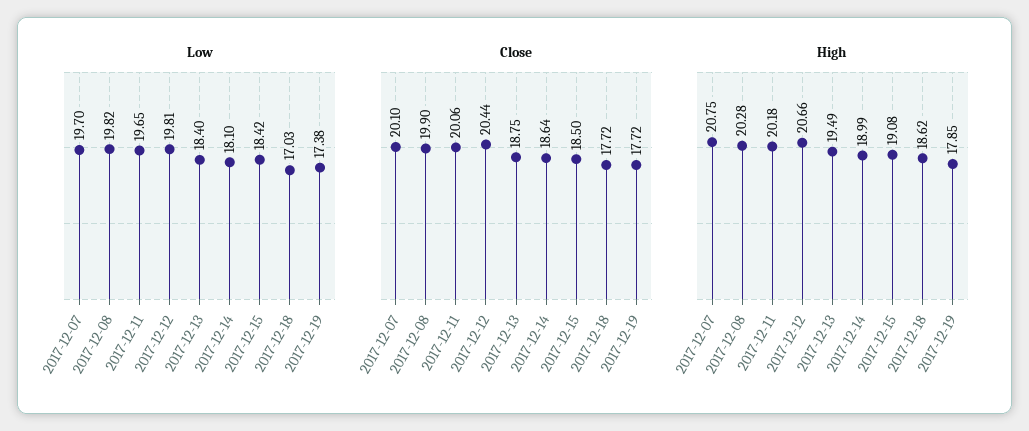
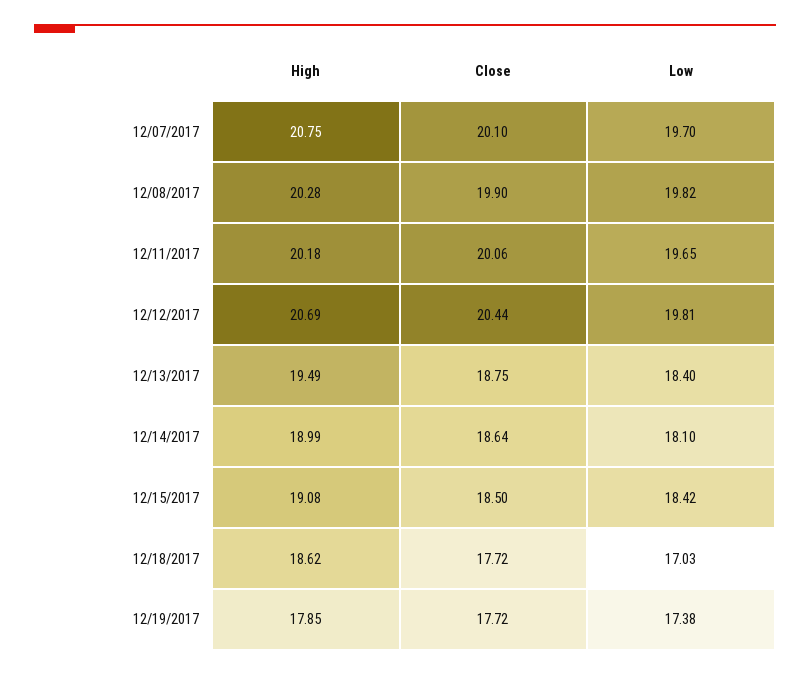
High, 2017-12-12: 20.66 -> 20.69

